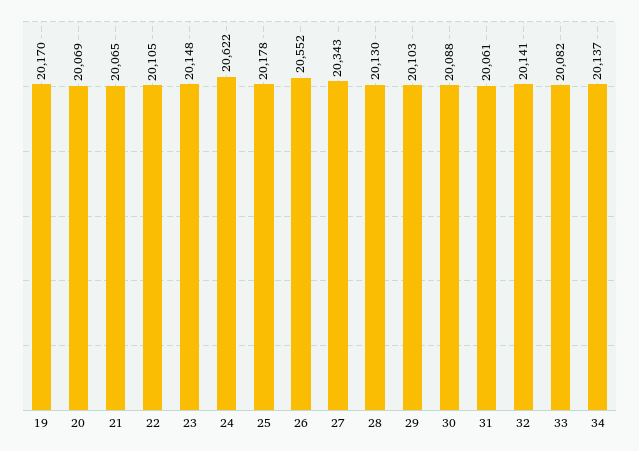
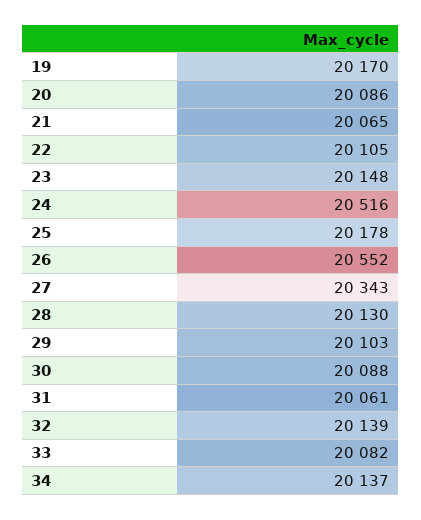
20: 20069 -> 20086
24: 20622 -> 20516
32: 20141 -> 20139

